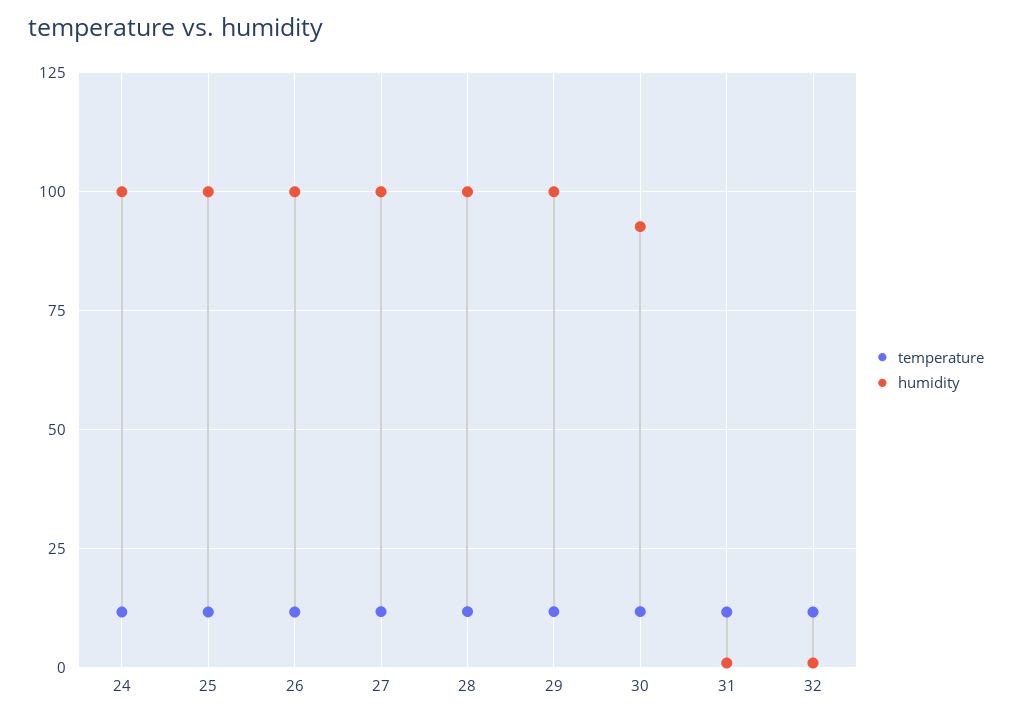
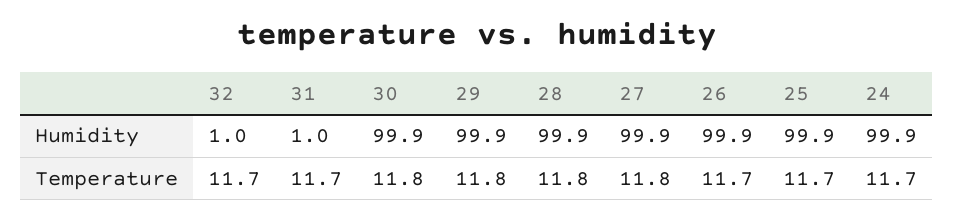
humidity, 30: 92.5 -> 99.9

